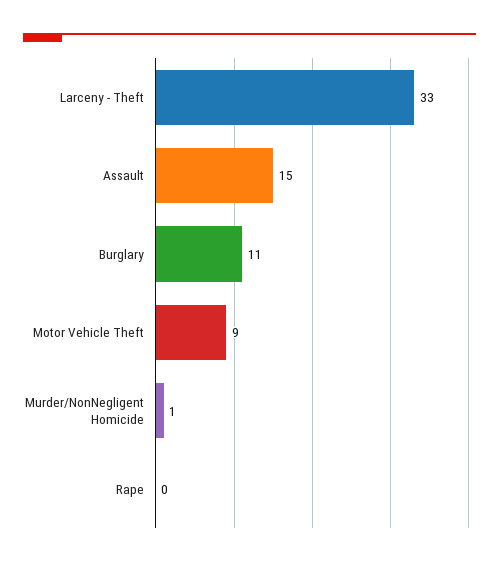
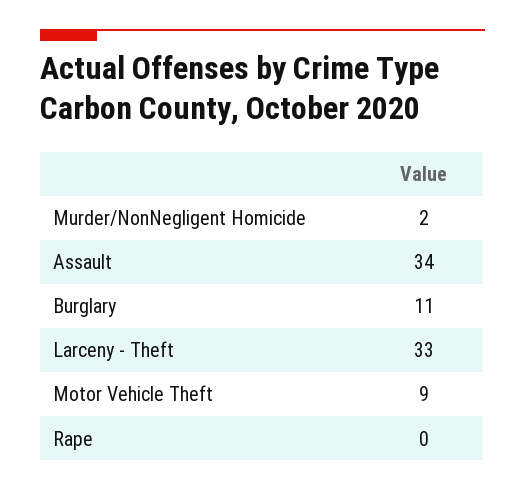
Assault: 15 -> 34
Murder/NonNegligent Homicide: 1 -> 2

